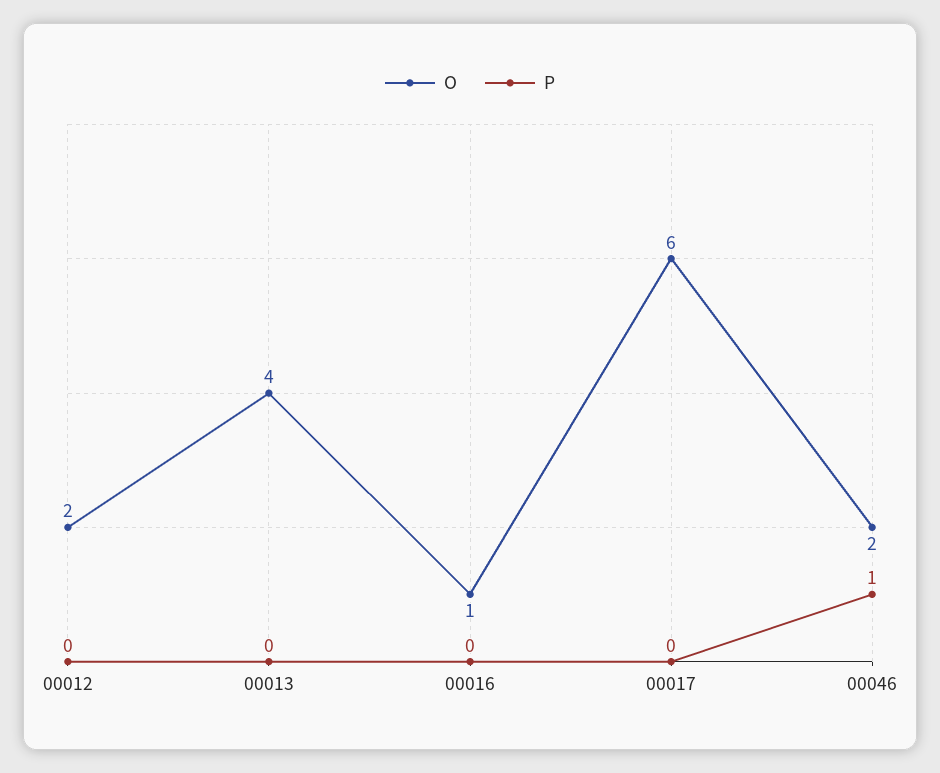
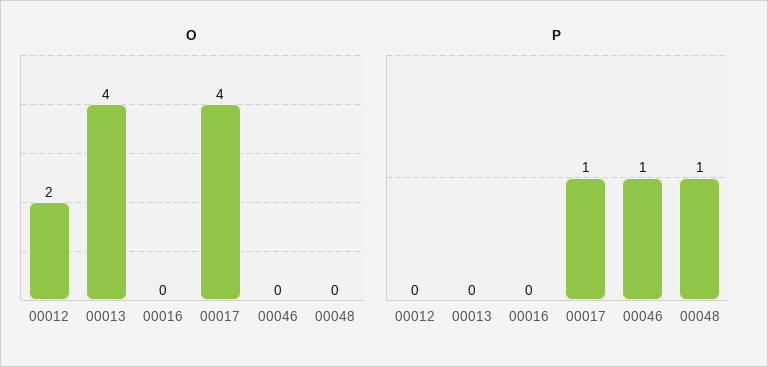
O, 00016: 1 -> 0
O, 00017: 6 -> 4
P, 00017: 0 -> 1
O, 00046: 2 -> 0
O, 00048: none -> 0
P, 00048: none -> 1

